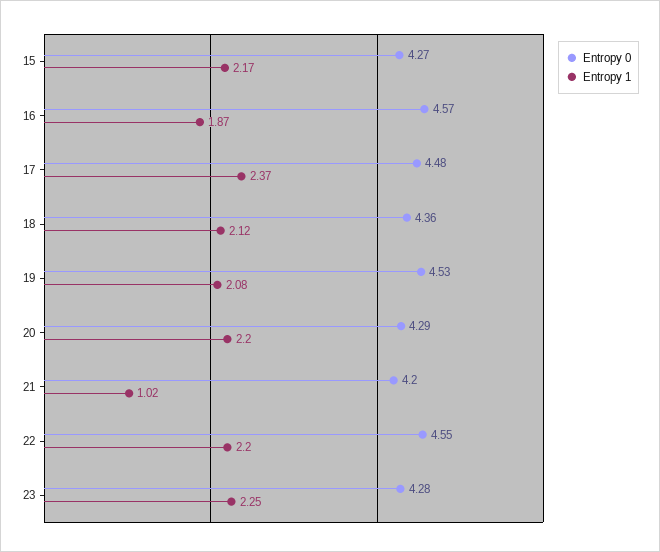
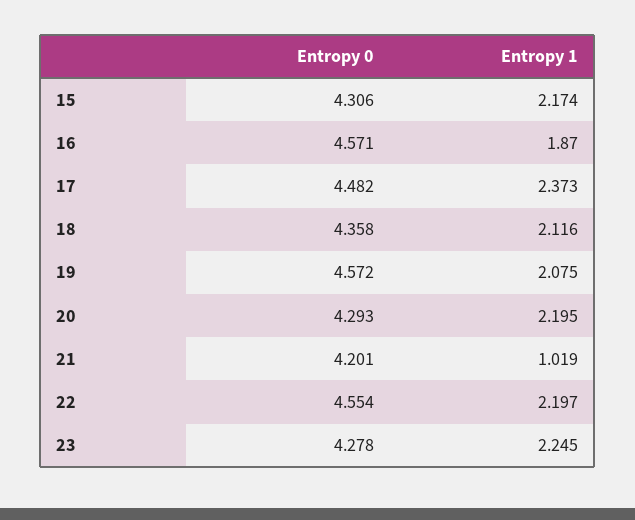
Entropy 0, 15: 4.27 -> 4.306
Entropy 0, 19: 4.53 -> 4.572

